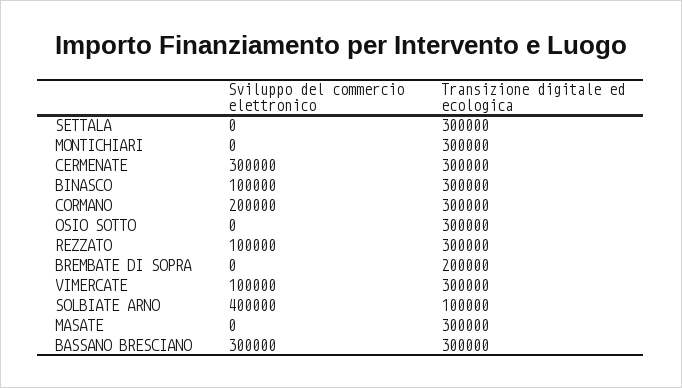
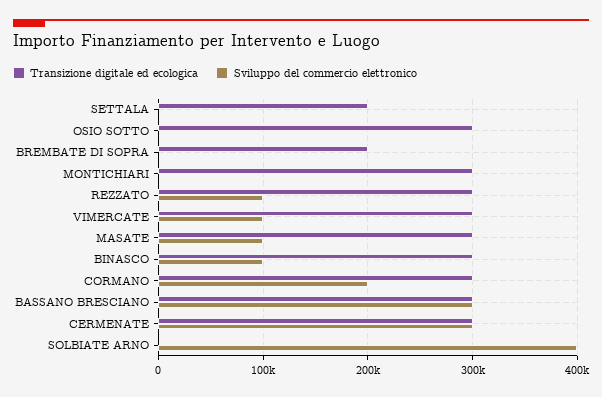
Transizione digitale ed ecologica, SETTALA: 300000 -> 200000
Transizione digitale ed ecologica, SOLBIATE ARNO: 100000 -> 0
Sviluppo del commercio elettronico, MASATE: 0 -> 100000

